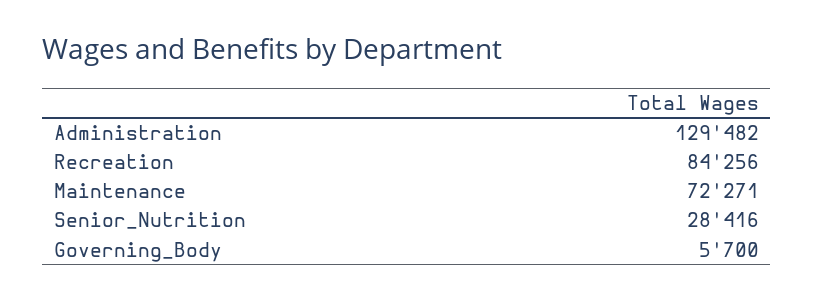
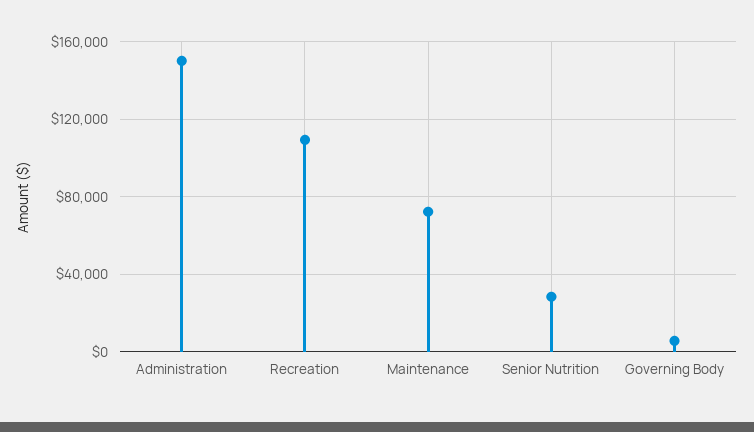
Administration: 129482 -> 150000
Recreation: 84256 -> 110000

